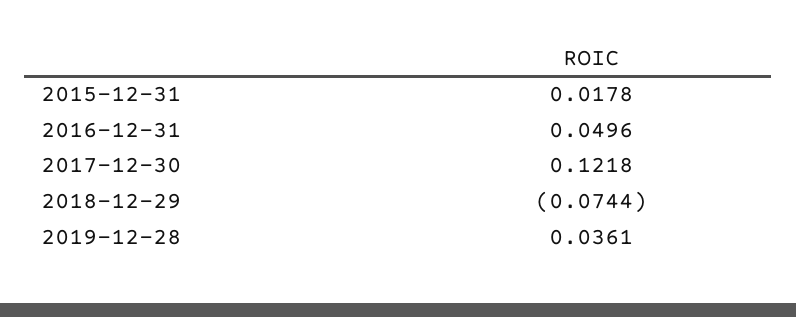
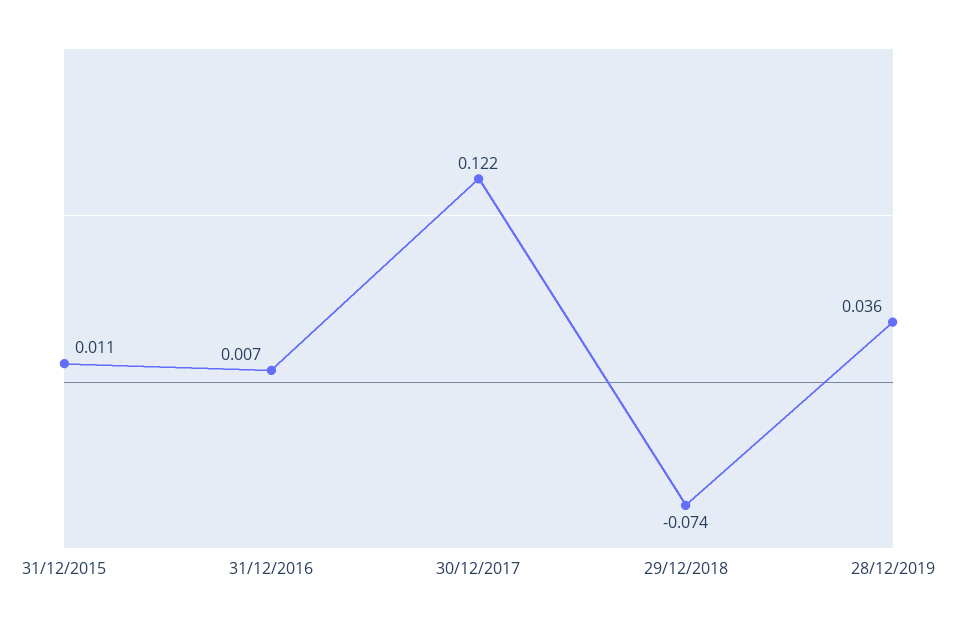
2015-12-31: 0.0178 -> 0.011
2016-12-31: 0.0496 -> 0.007

